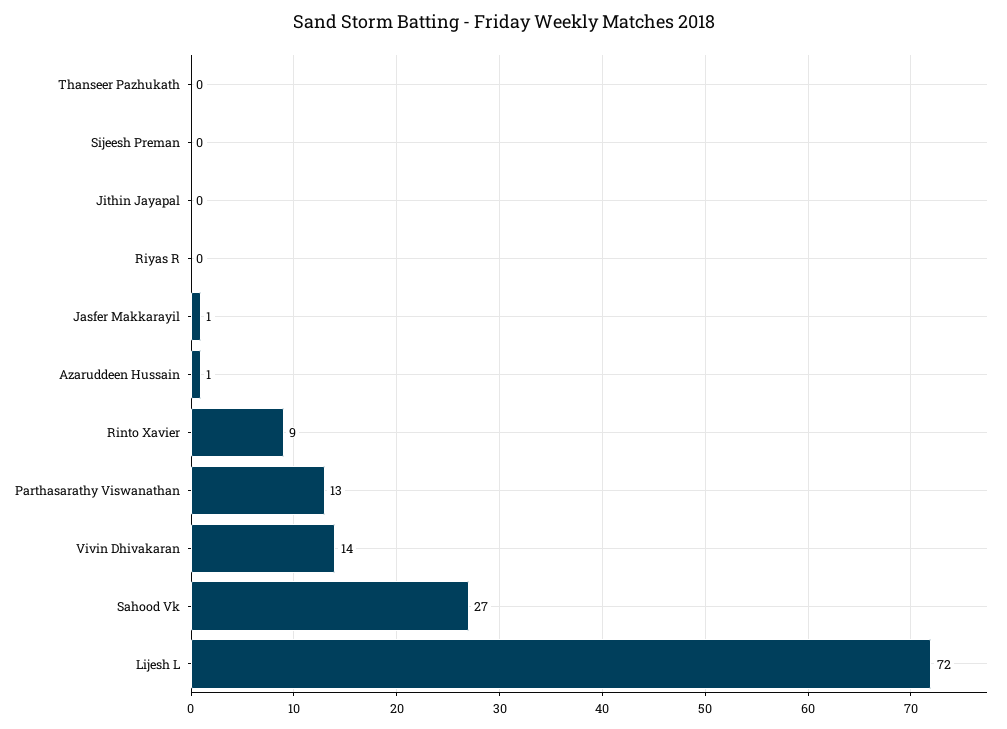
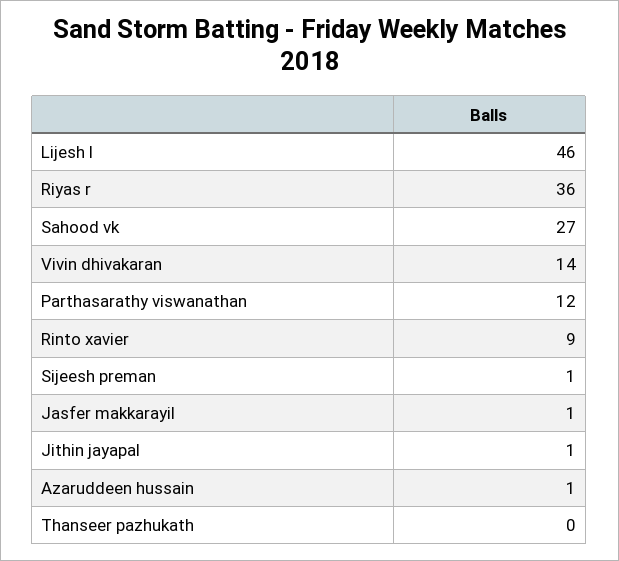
Sijeesh Preman: 0 -> 1
Jithin Jayapal: 0 -> 1
Riyas R: 0 -> 36
Parthasarathy Viswanathan: 13 -> 12
Lijesh L: 72 -> 46

